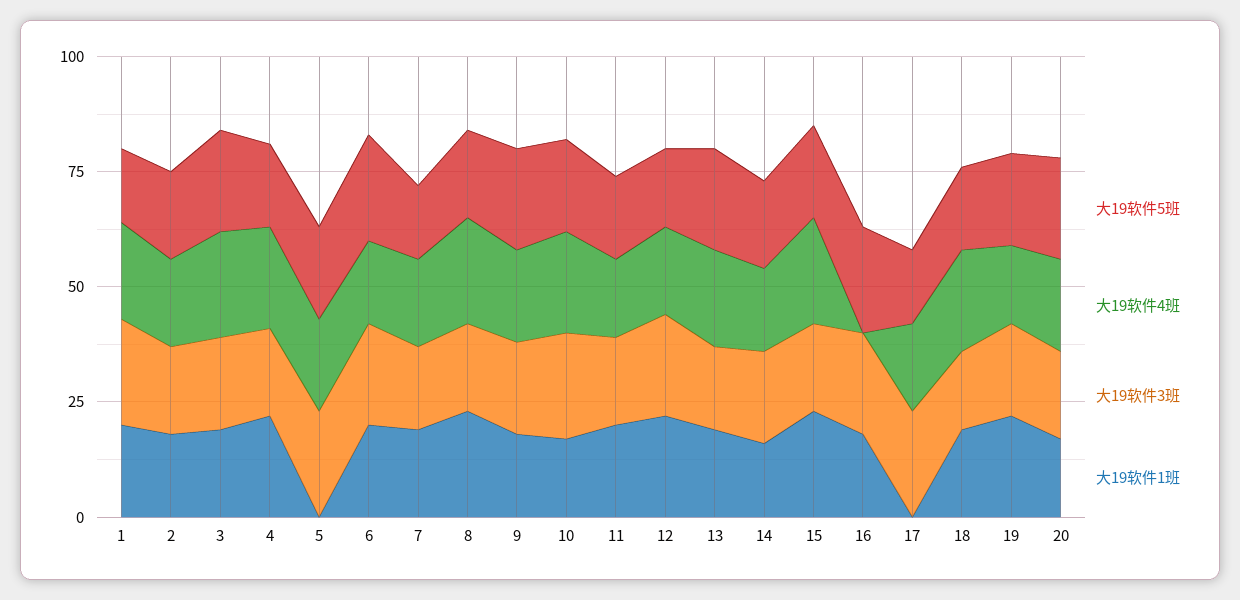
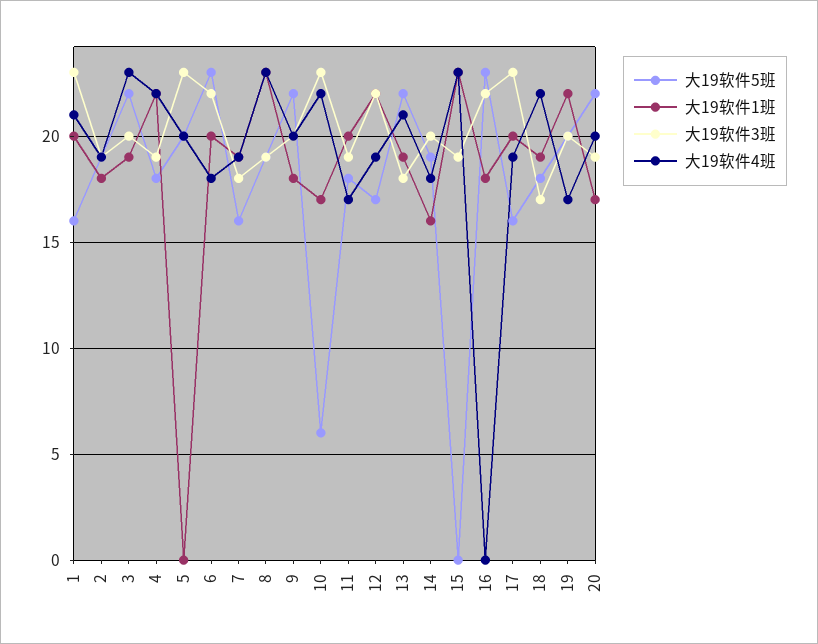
大19软件5班, 10: 20 -> 6
大19软件5班, 15: 20 -> 0
大19软件1班, 17: 0 -> 20

